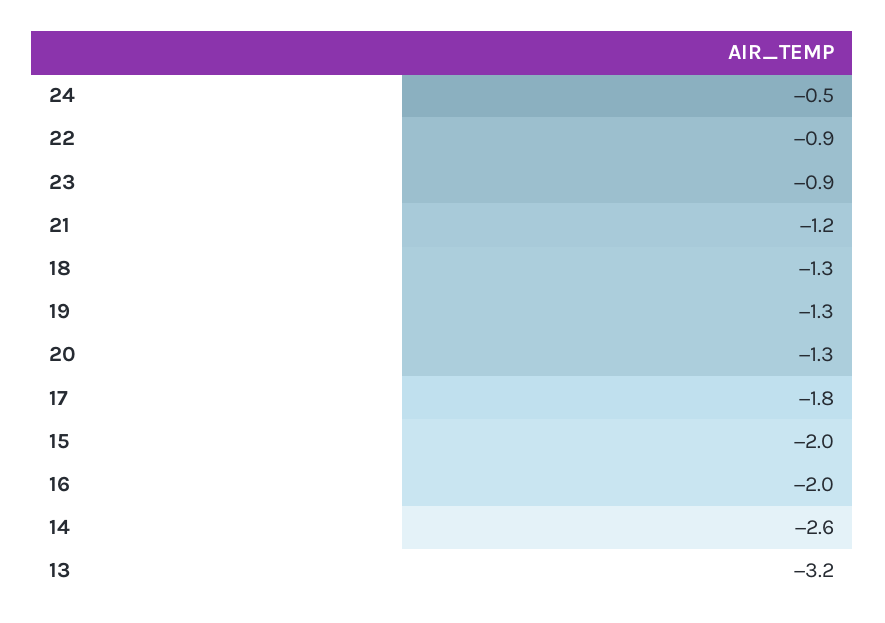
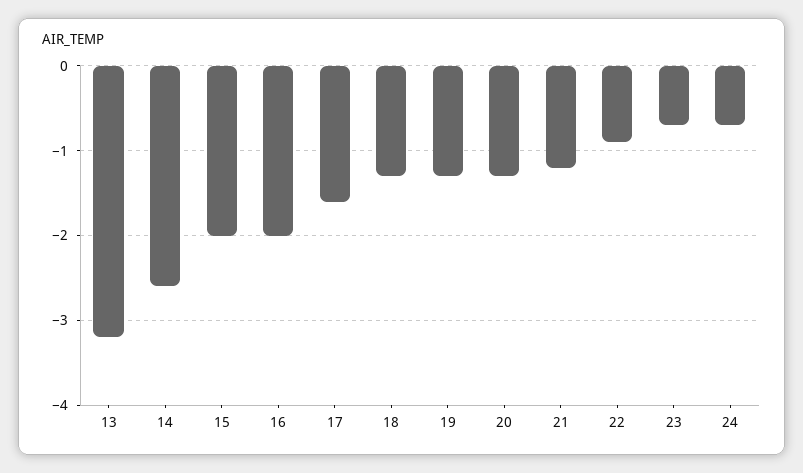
24: -0.5 -> -0.7
23: -0.9 -> -0.7
17: -1.8 -> -1.6

